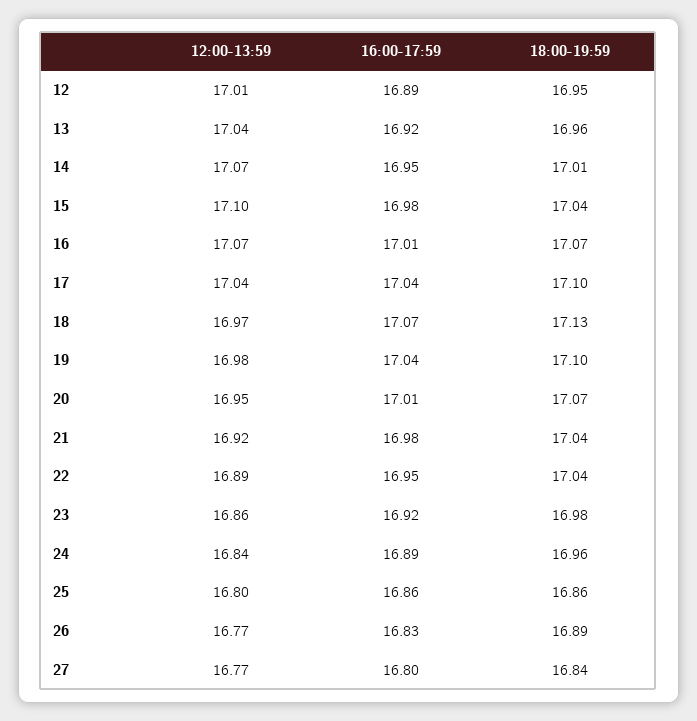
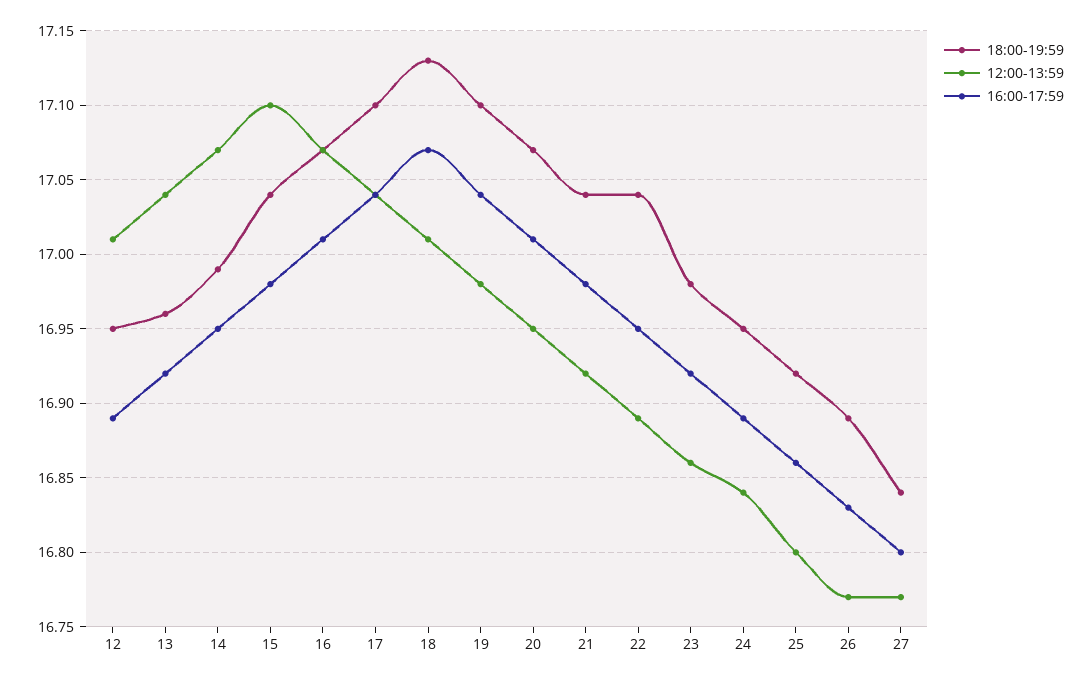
18:00-19:59, 14: 17.01 -> 16.99
12:00-13:59, 18: 16.97 -> 17.01
18:00-19:59, 24: 16.96 -> 16.95
18:00-19:59, 25: 16.86 -> 16.92

